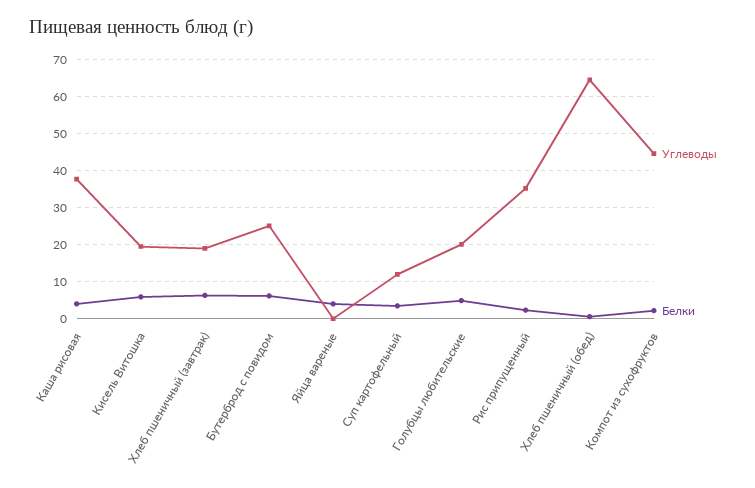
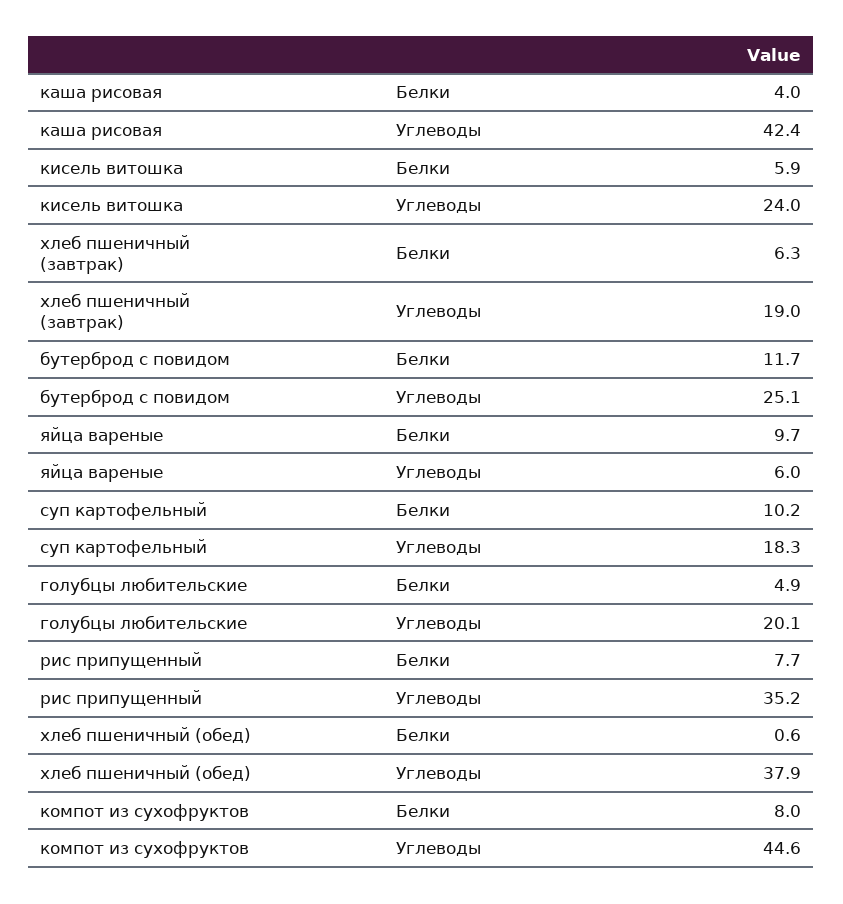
Углеводы, Каша рисовая: 38 -> 42.4
Углеводы, Кисель Витошка: 20 -> 24
Белки, Бутерброд с повидом: 6 -> 11.7
Углеводы, Яйца вареные: 0 -> 6
Белки, Яйца вареные: 4 -> 9.7
Углеводы, Суп картофельный: 12 -> 18.3
Белки, Суп картофельный: 4 -> 10.2
Белки, Рис припущенный: 2 -> 7.7
Углеводы, Хлеб пшеничный (обед): 64 -> 37.9
Белки, Компот из сухофруктов: 2 -> 8

